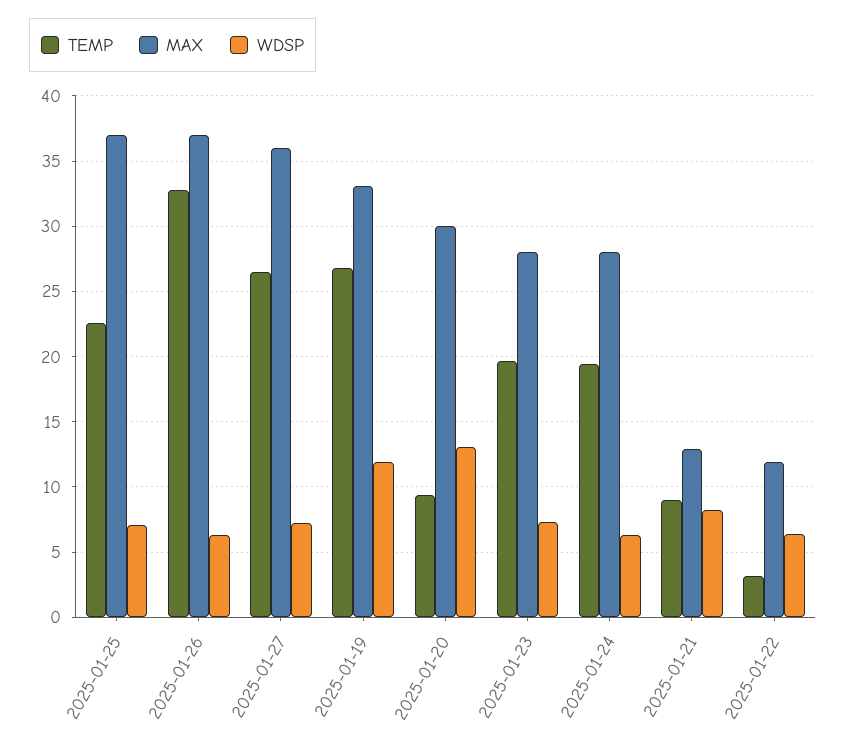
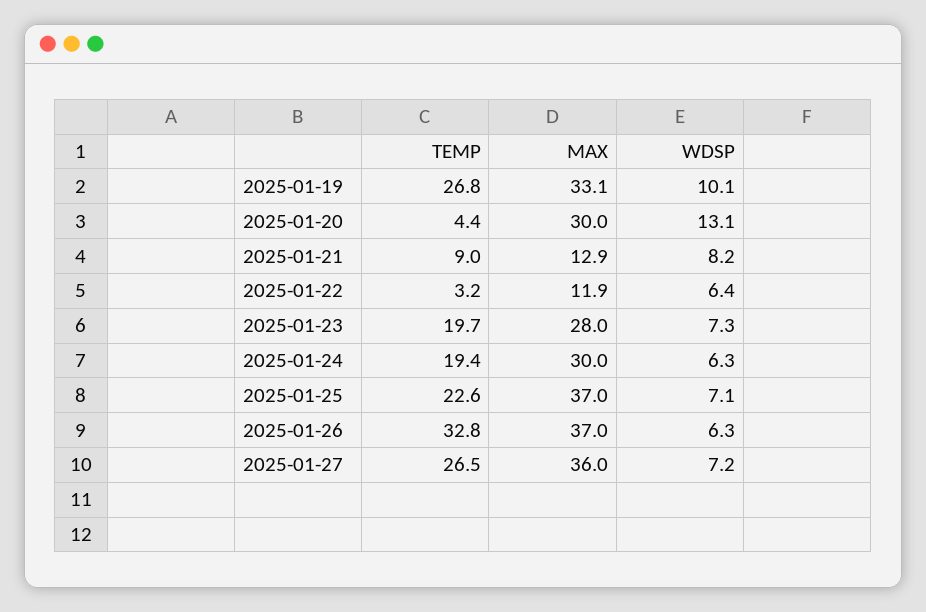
WDSP, 2025-01-19: 12 -> 10.1
TEMP, 2025-01-20: 9.5 -> 4.4
MAX, 2025-01-24: 28 -> 30

